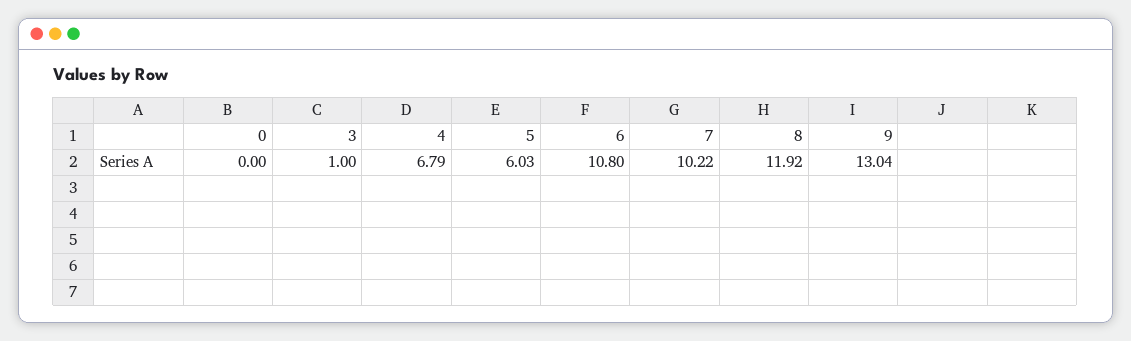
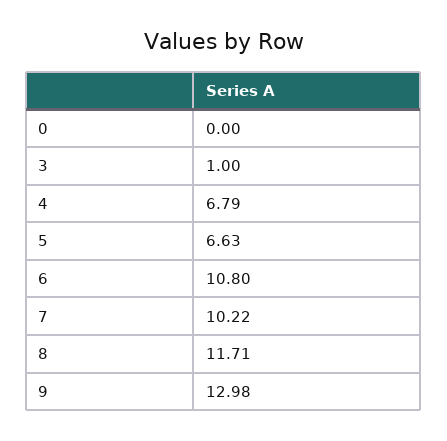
5: 6.03 -> 6.63
8: 11.92 -> 11.71
9: 13.04 -> 12.98

